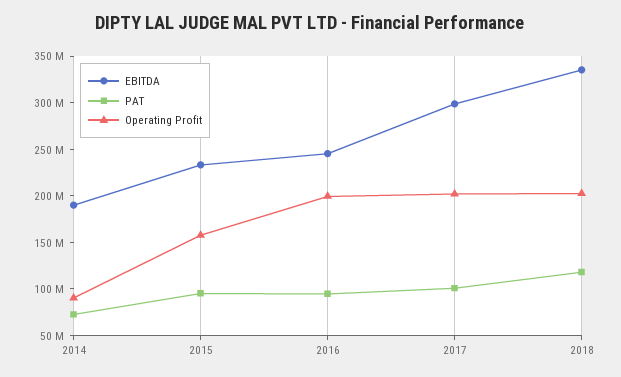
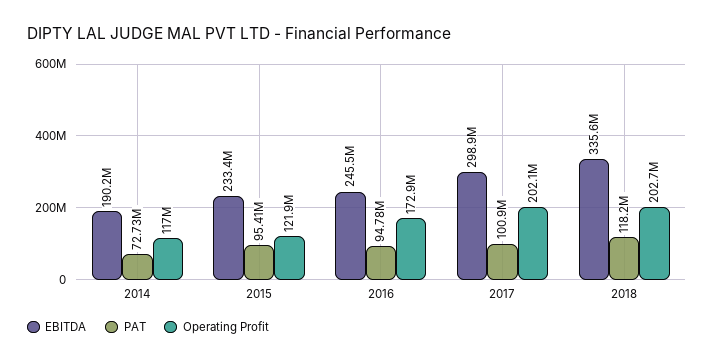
Operating Profit, 2014: 90000000 -> 117000000
Operating Profit, 2015: 160000000 -> 121900000
Operating Profit, 2016: 200000000 -> 172900000

